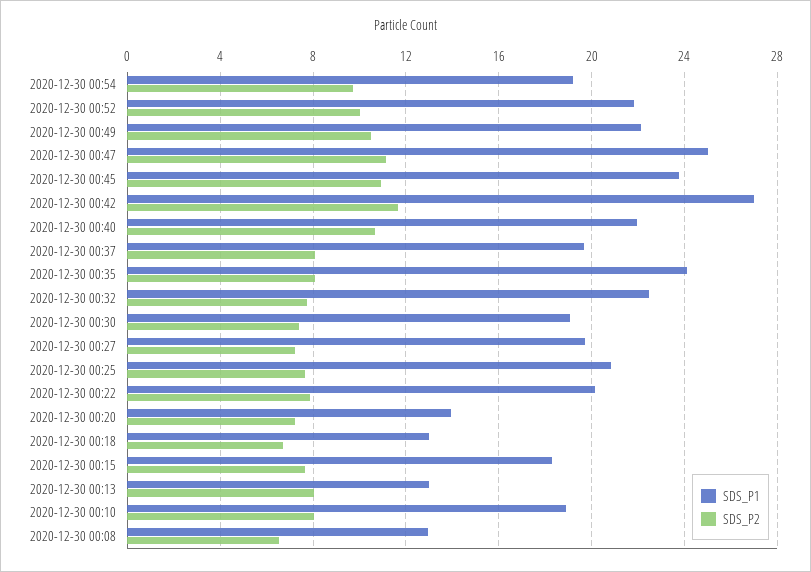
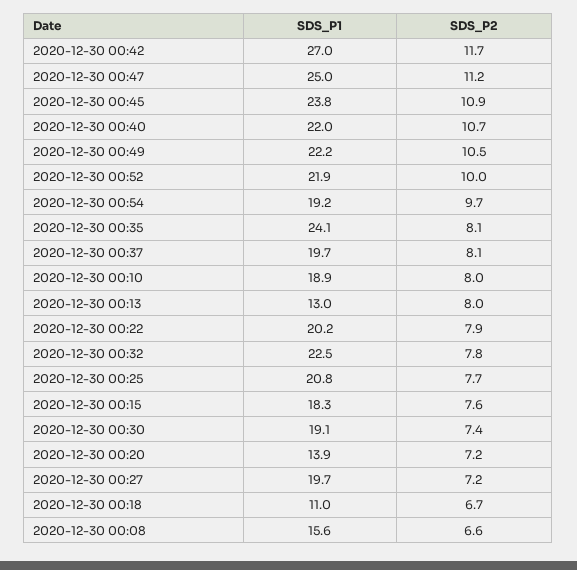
SDS_P1, 2020-12-30 00:18: 13 -> 11
SDS_P1, 2020-12-30 00:08: 13 -> 15.6

